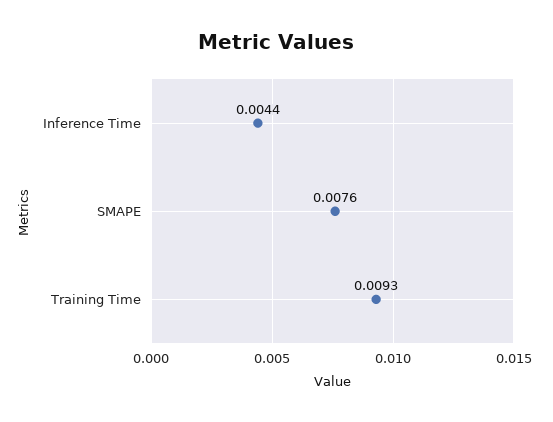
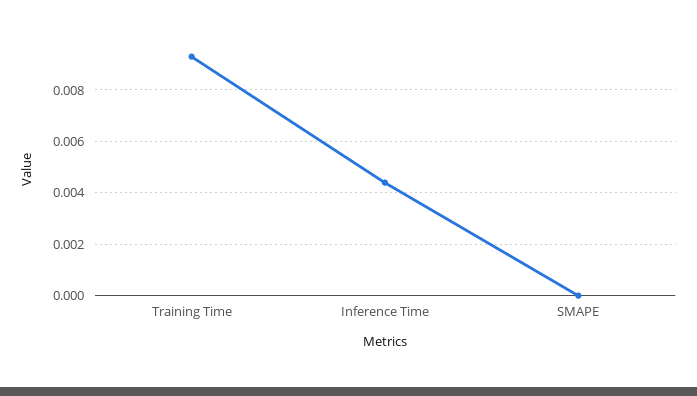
SMAPE: 0.0076 -> 0

